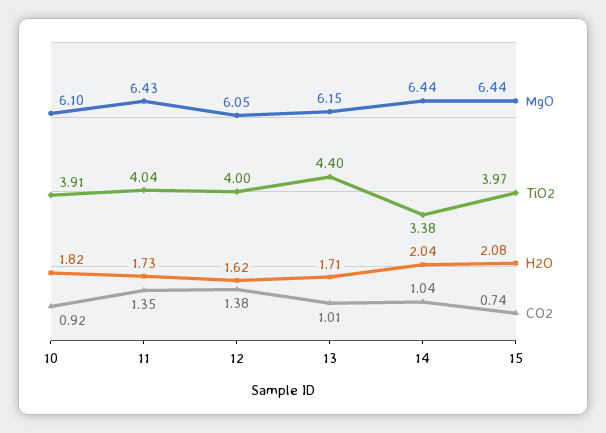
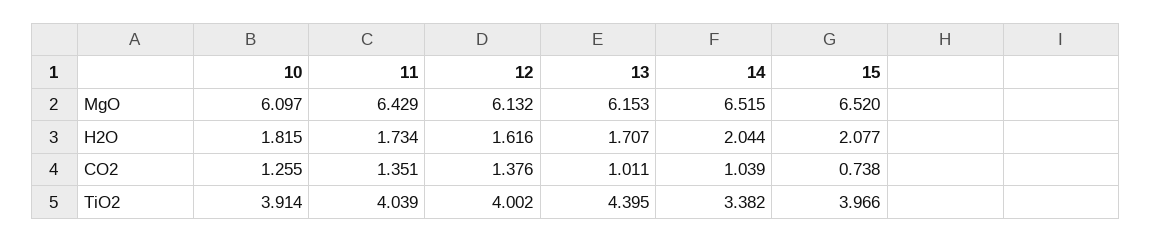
CO2, 10: 0.92 -> 1.255
MgO, 12: 6.05 -> 6.132
MgO, 14: 6.44 -> 6.515
MgO, 15: 6.44 -> 6.52

